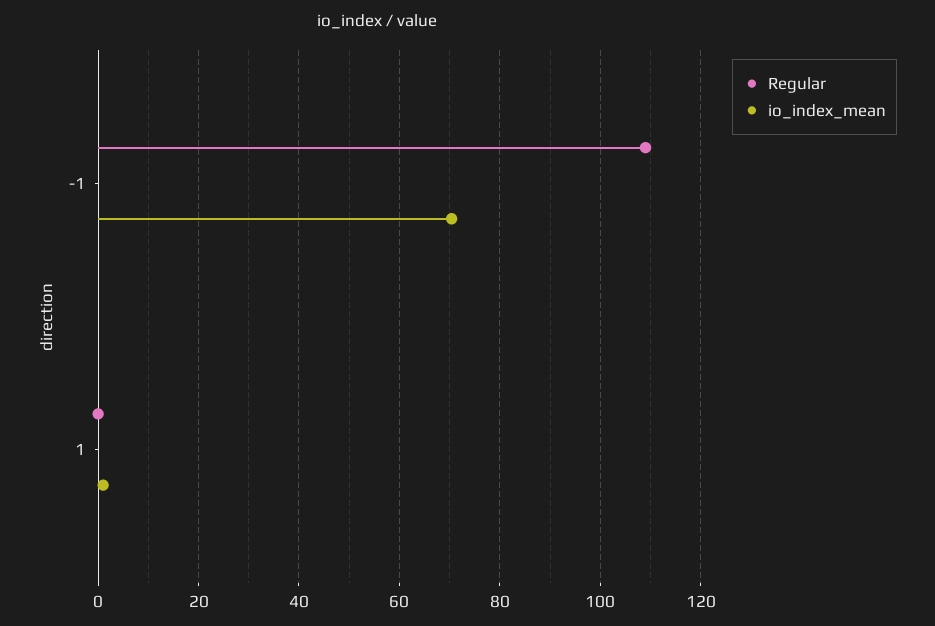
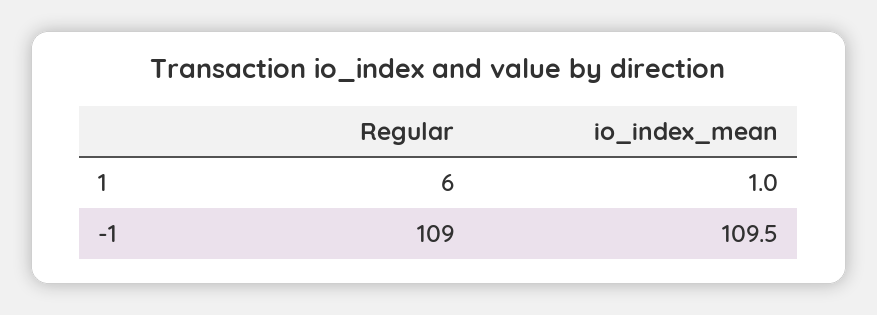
io_index_mean, -1: 70 -> 109.5
Regular, 1: 0 -> 6

